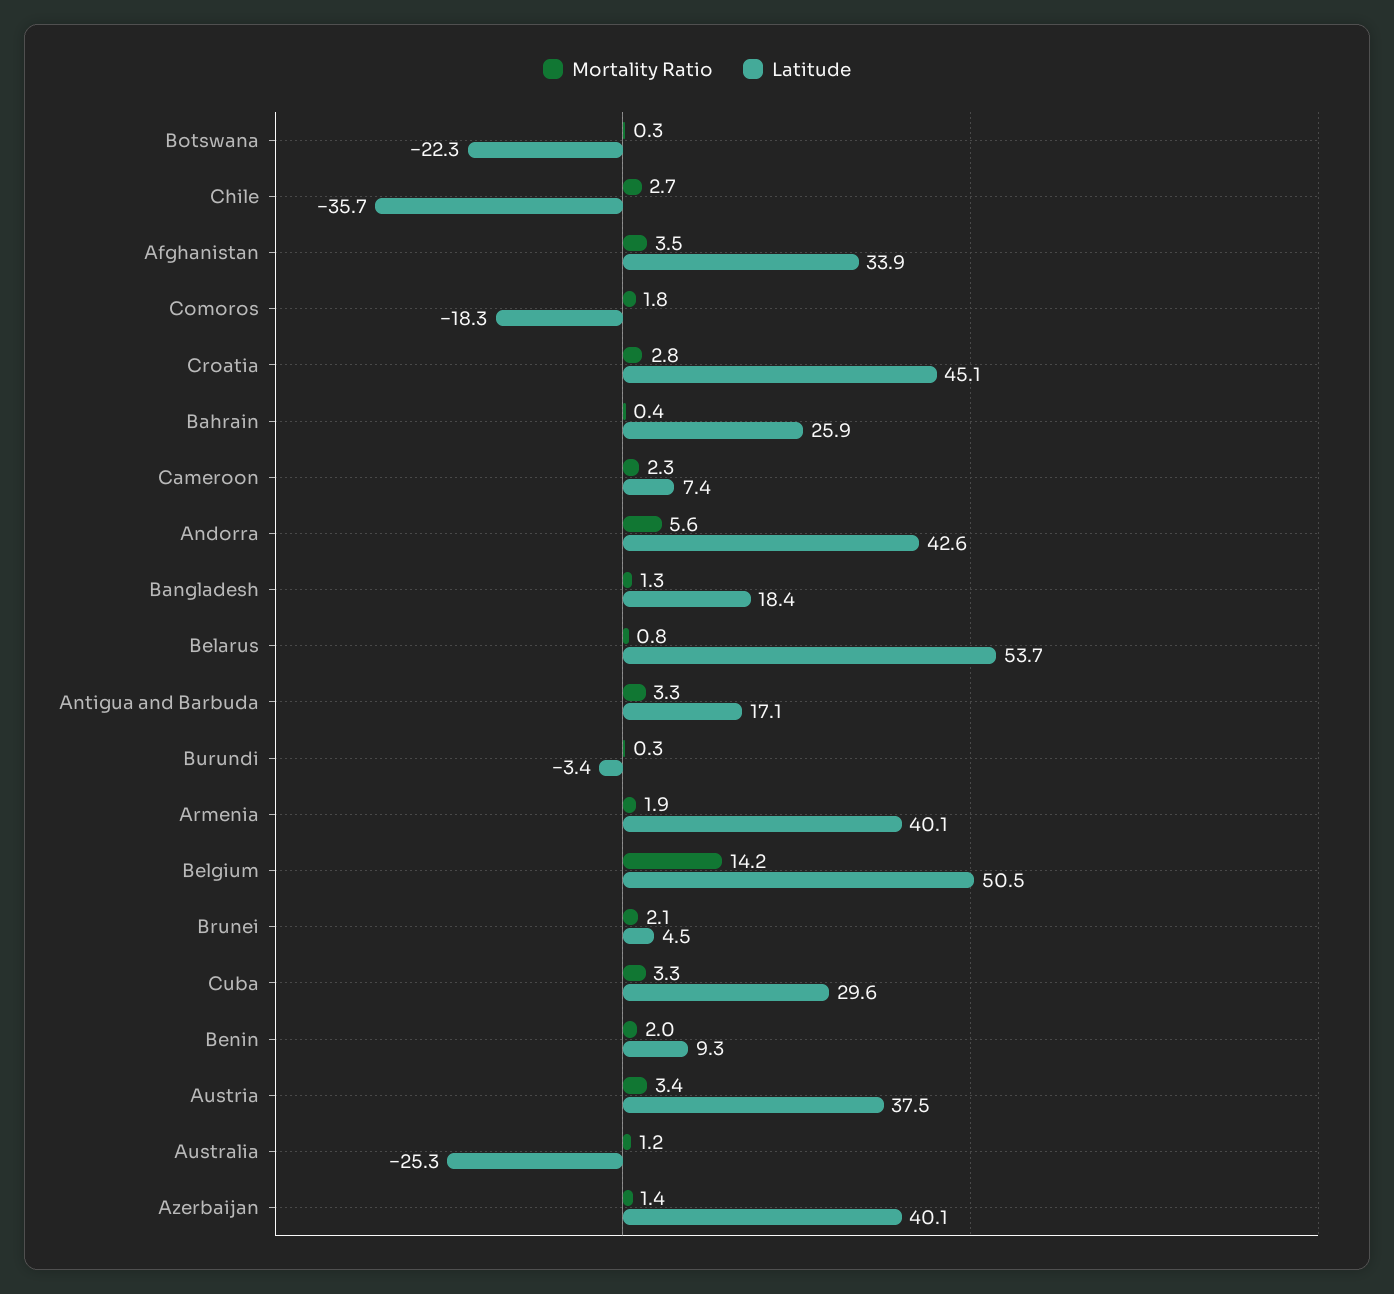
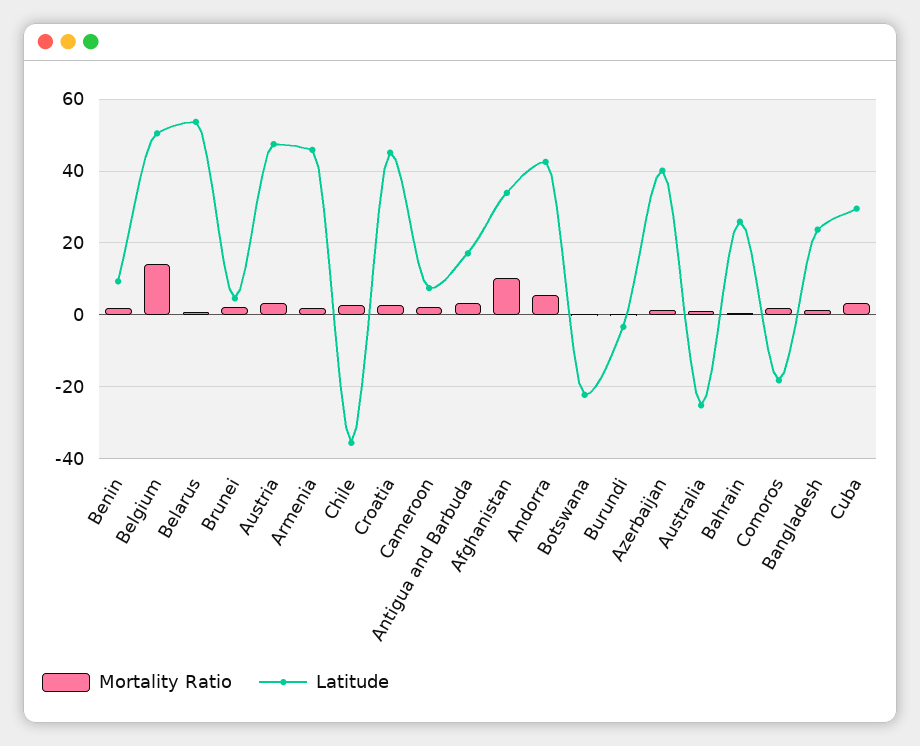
Mortality Ratio, Afghanistan: 3.5 -> 10
Latitude, Bangladesh: 18.4 -> 24
Latitude, Armenia: 40.1 -> 46
Latitude, Austria: 37.5 -> 48

